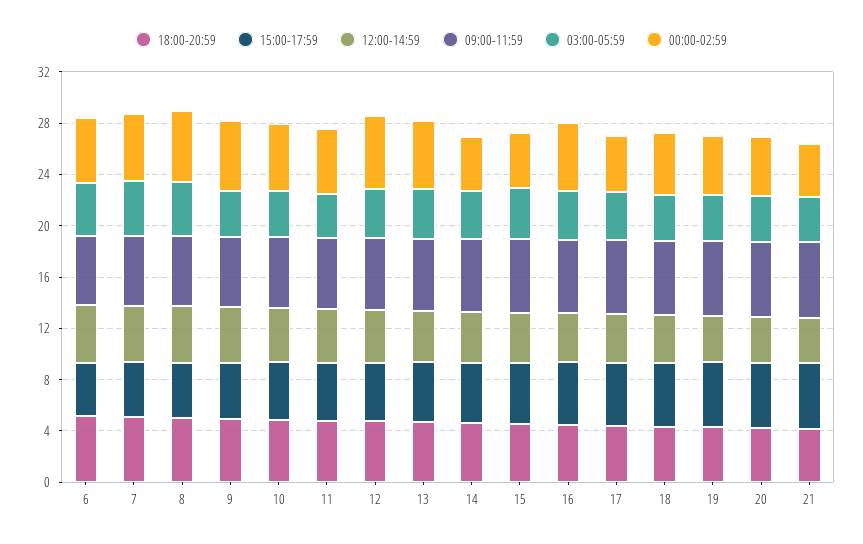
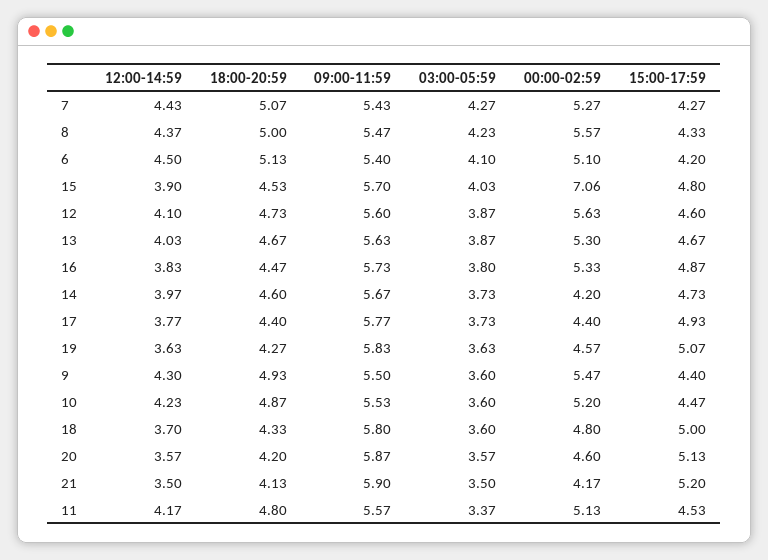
00:00-02:59, 15: 4 -> 7.06

